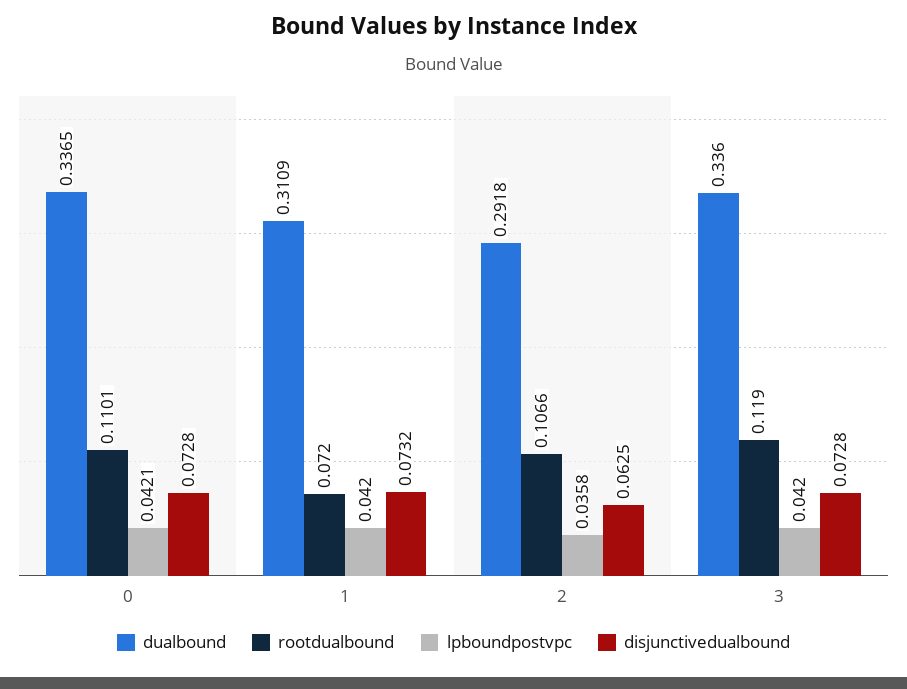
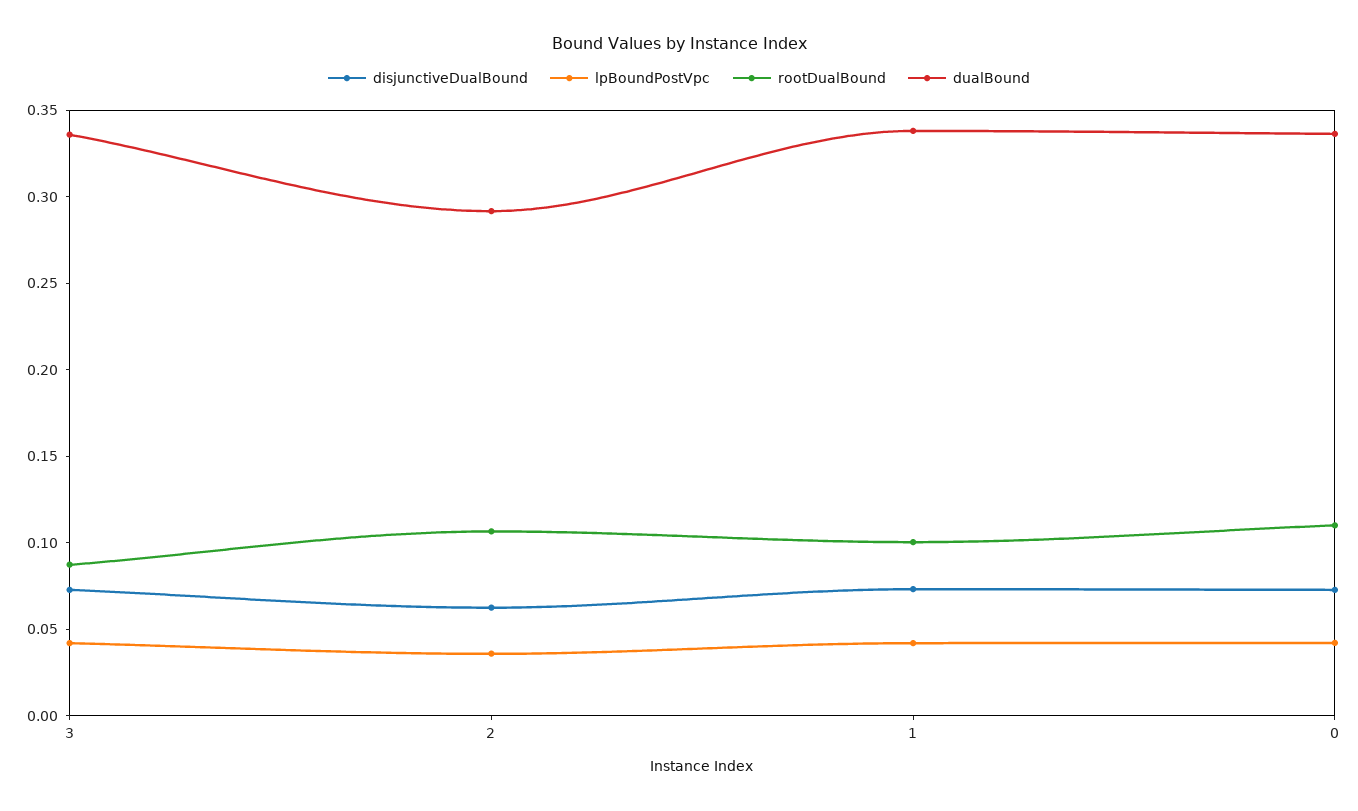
dualbound, 1: 0.3109 -> 0.34
rootdualbound, 1: 0.072 -> 0.1
rootdualbound, 3: 0.119 -> 0.09

